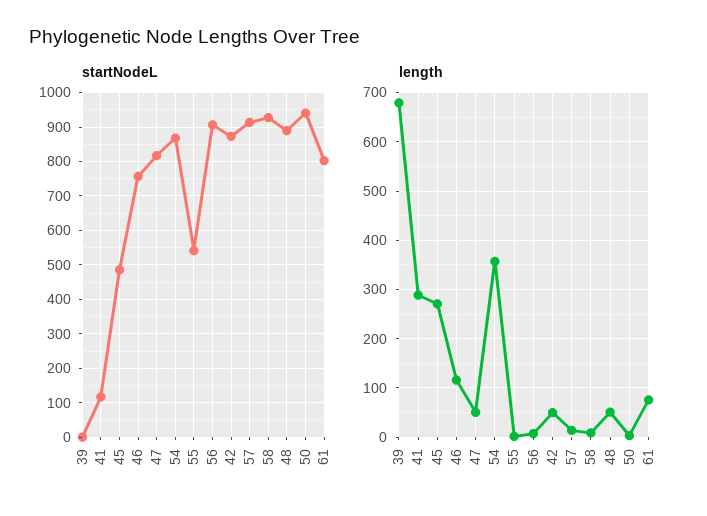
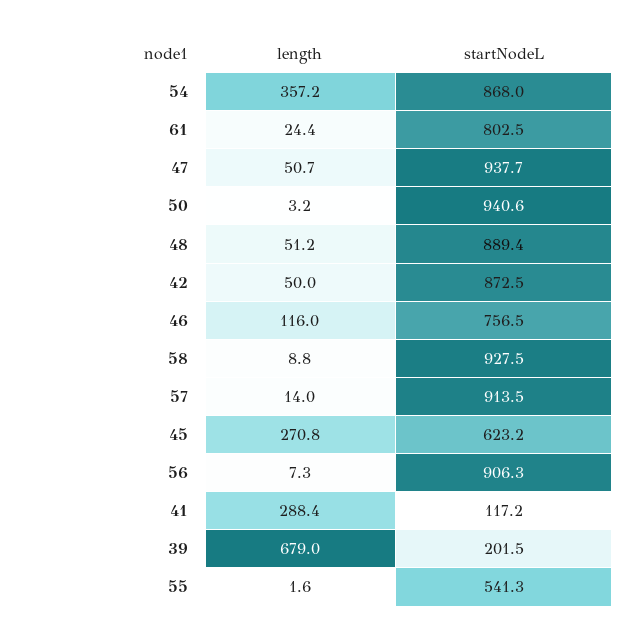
startNodeL, 39: 0 -> 201.5
startNodeL, 45: 480 -> 623.2
startNodeL, 47: 820 -> 937.7
length, 61: 80 -> 24.4

